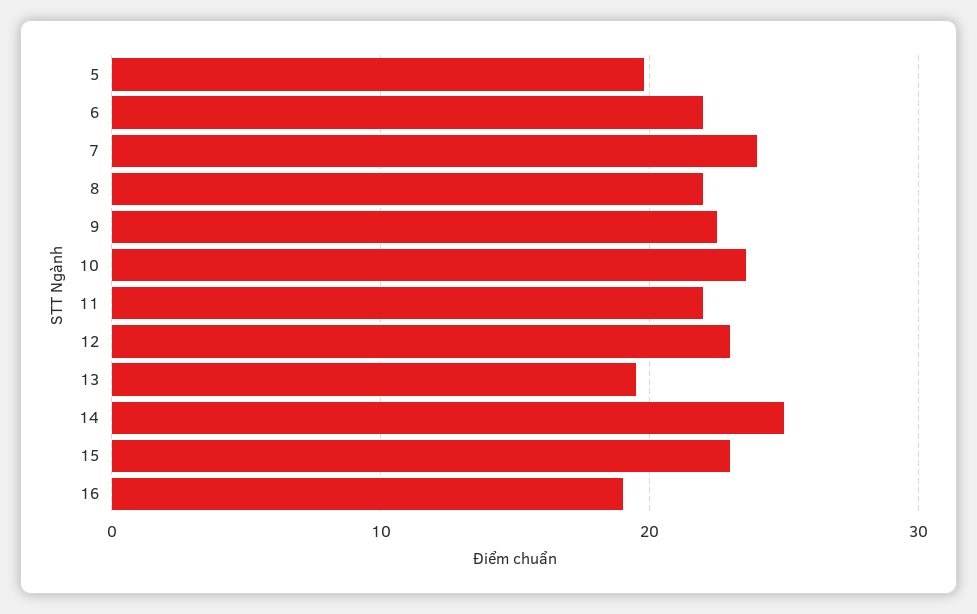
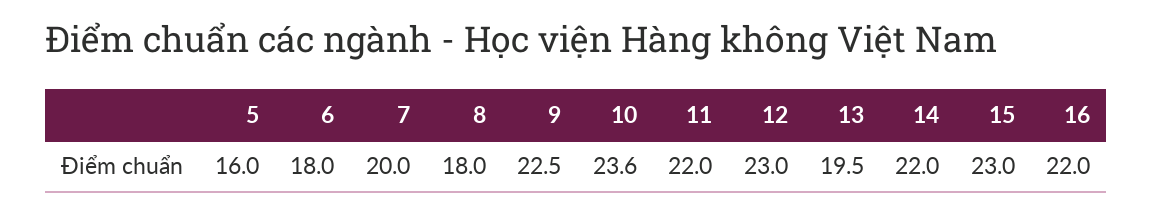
5: 20 -> 16
6: 22 -> 18
7: 24 -> 20
8: 22 -> 18
14: 25 -> 22
16: 19 -> 22

